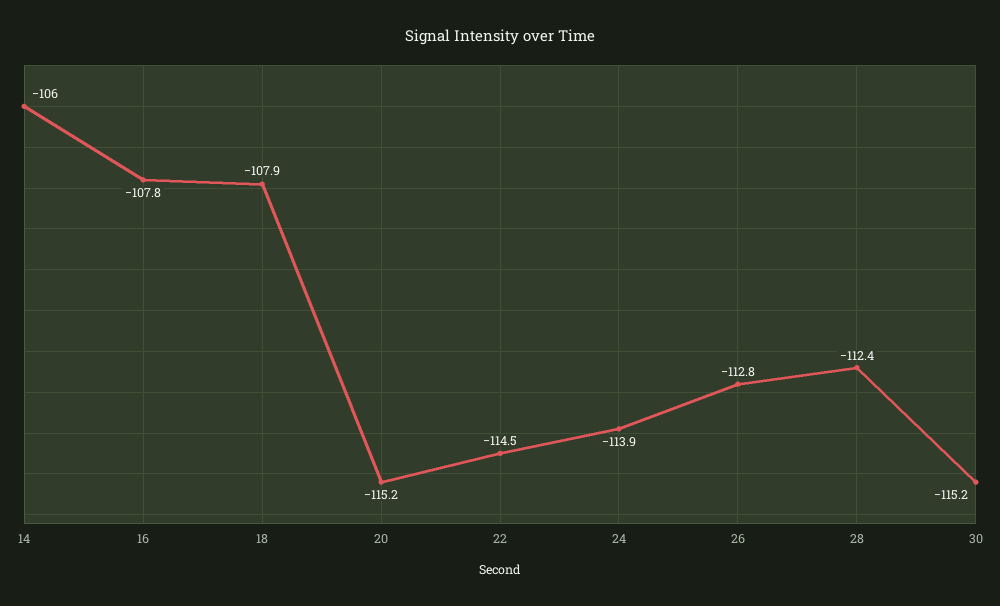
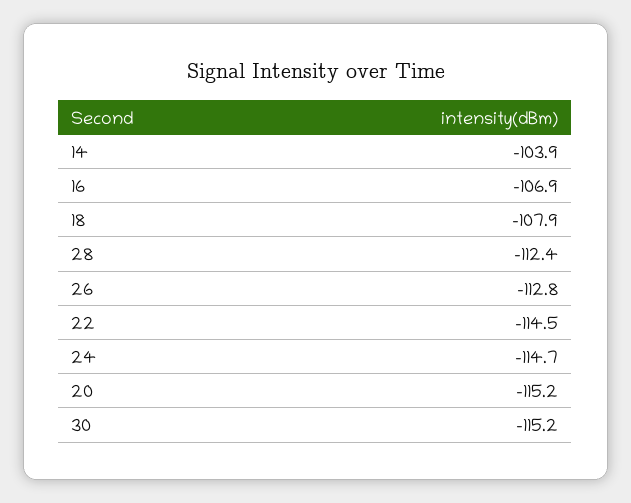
14: -106 -> -103.9
16: -107.8 -> -106.9
24: -113.9 -> -114.7

